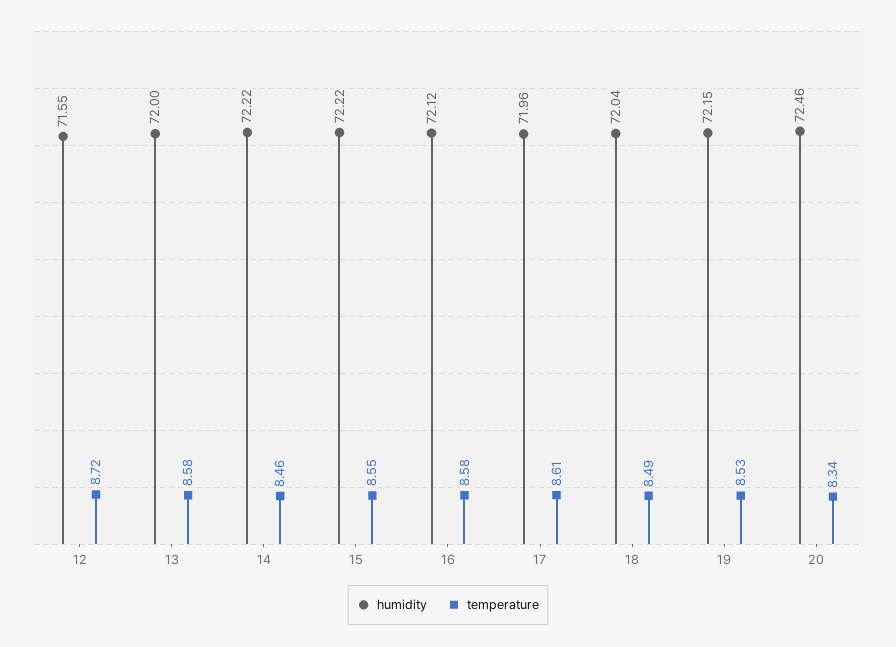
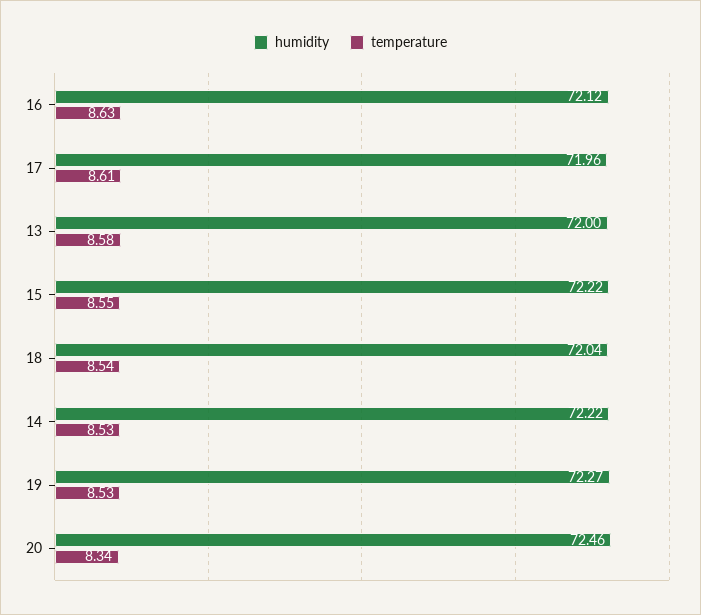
humidity, 12: 71.55 -> none
temperature, 12: 8.72 -> none
temperature, 14: 8.46 -> 8.53
temperature, 16: 8.58 -> 8.63
temperature, 18: 8.49 -> 8.54
humidity, 19: 72.15 -> 72.27

